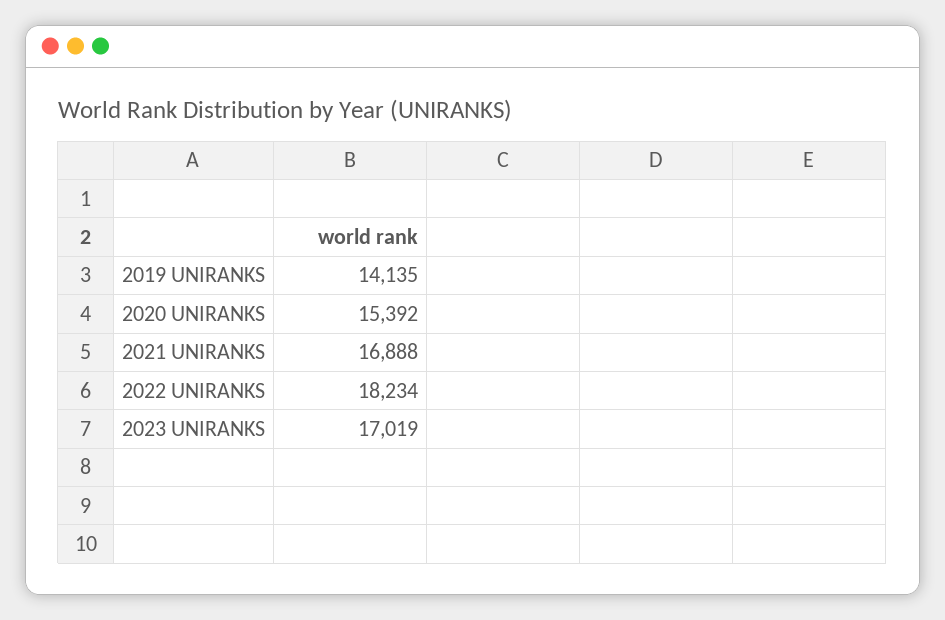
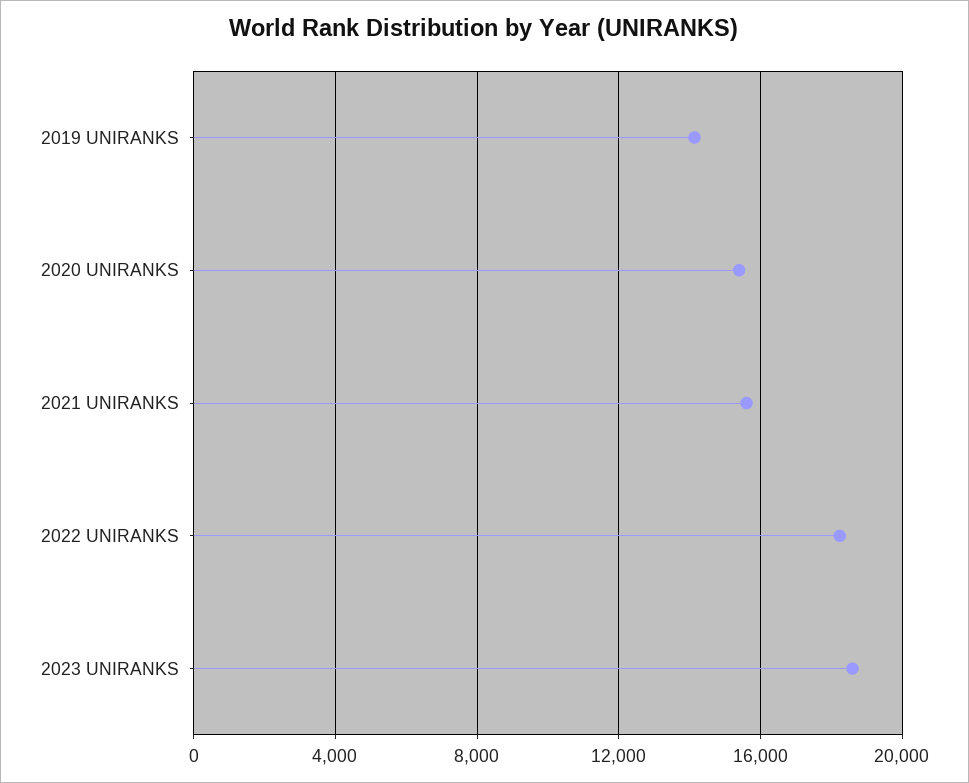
2021 UNIRANKS: 16888 -> 15500
2023 UNIRANKS: 17019 -> 18500

